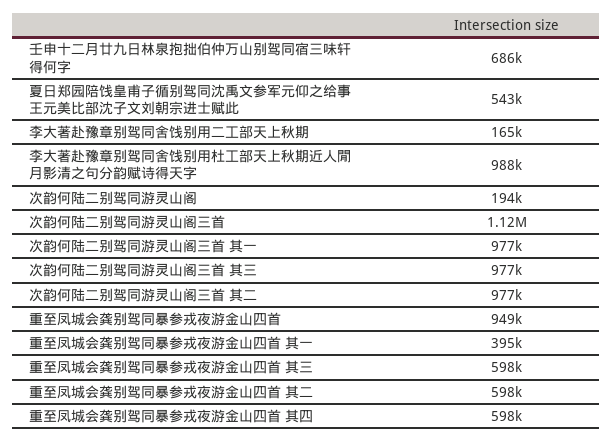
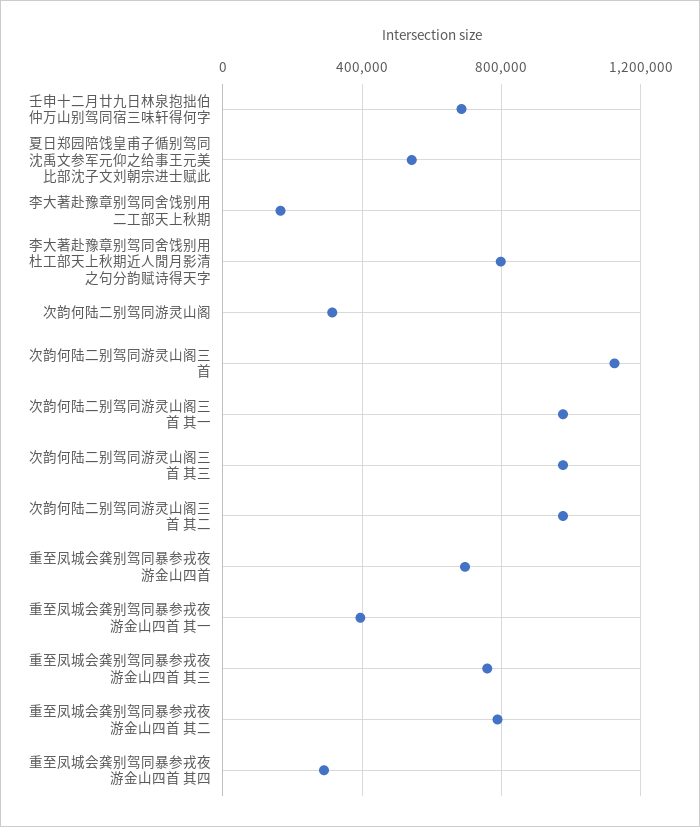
李大著赴豫章别驾同舍饯别用杜工部天上秋期近人閒月影清之句分韵赋诗得天字: 988000 -> 800000
次韵何陆二别驾同游灵山阁: 194000 -> 300000
重至凤城会龚别驾同暴参戎夜游金山四首: 949000 -> 700000
重至凤城会龚别驾同暴参戎夜游金山四首 其三: 598000 -> 750000
重至凤城会龚别驾同暴参戎夜游金山四首 其二: 598000 -> 800000
重至凤城会龚别驾同暴参戎夜游金山四首 其四: 598000 -> 300000

